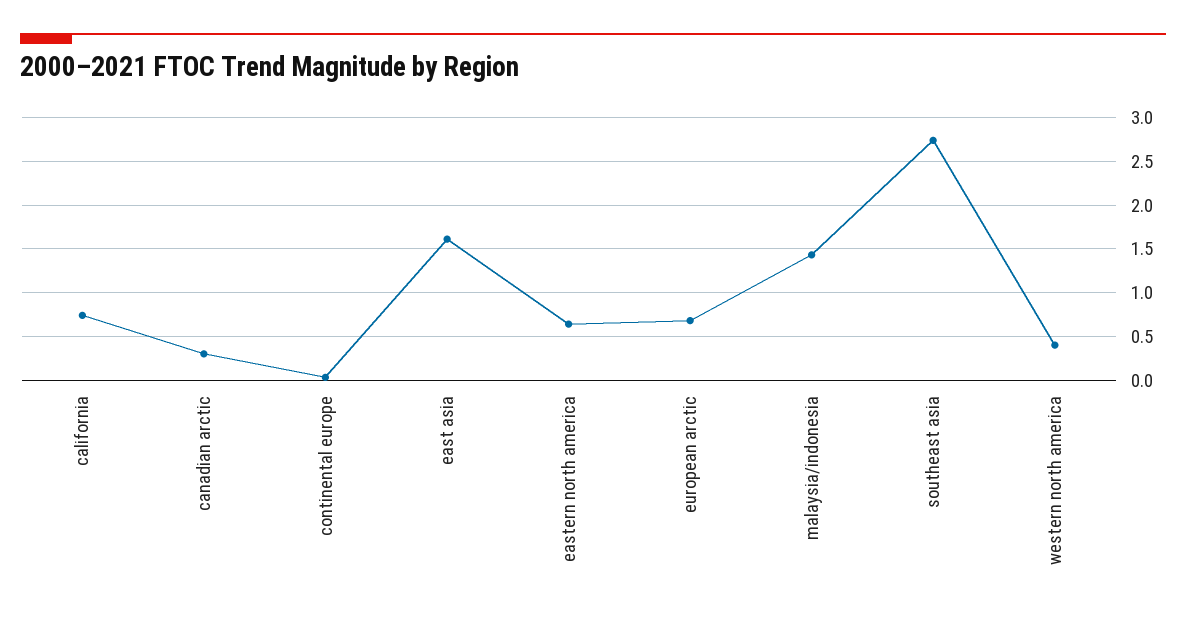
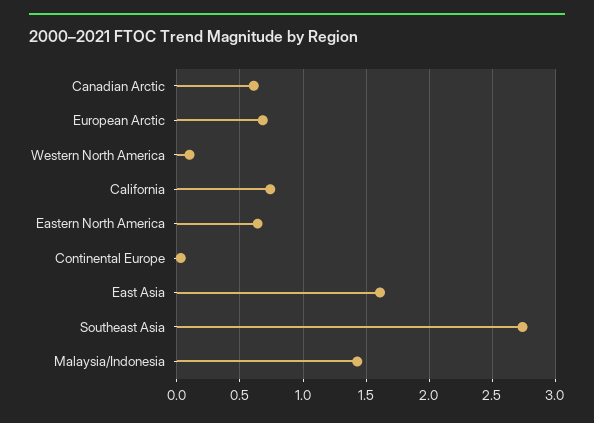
canadian arctic: 0.3 -> 0.6
western north america: 0.4 -> 0.1

